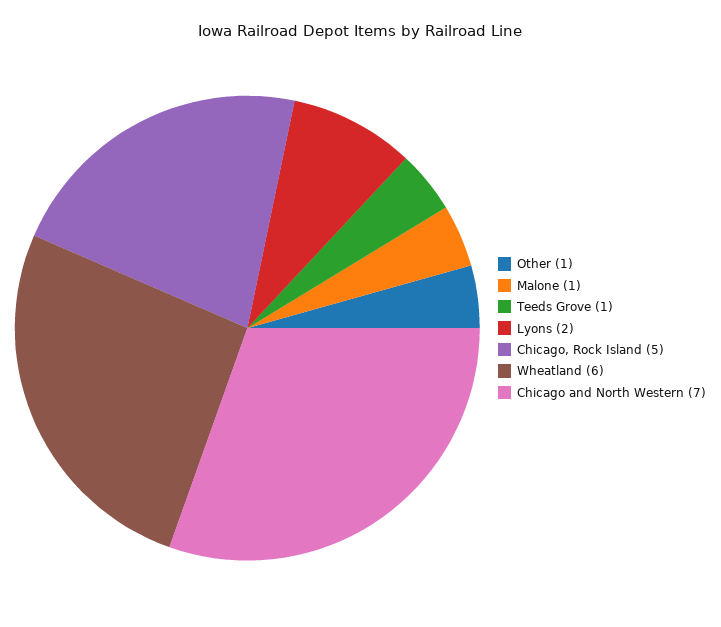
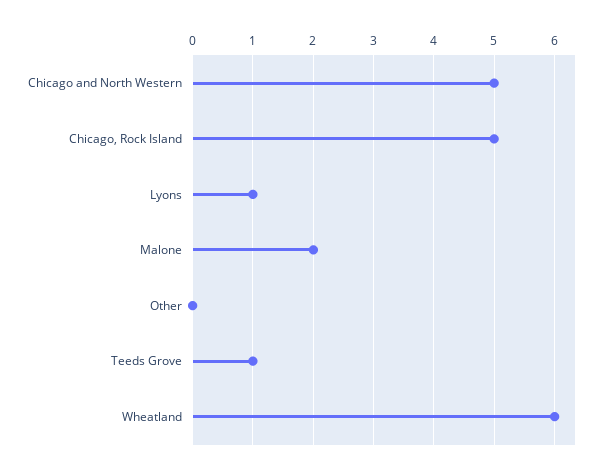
Other: 1 -> 0
Malone: 1 -> 2
Lyons: 2 -> 1
Chicago and North Western: 7 -> 5

